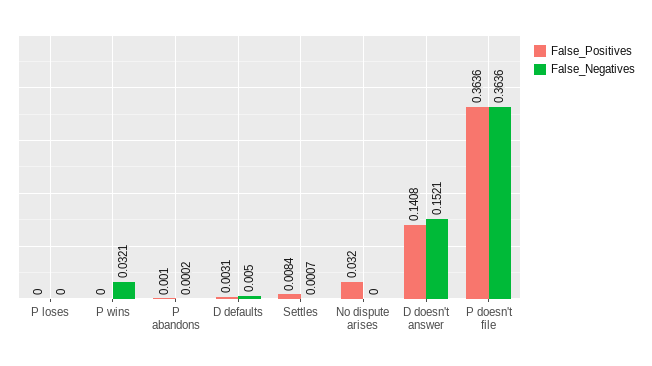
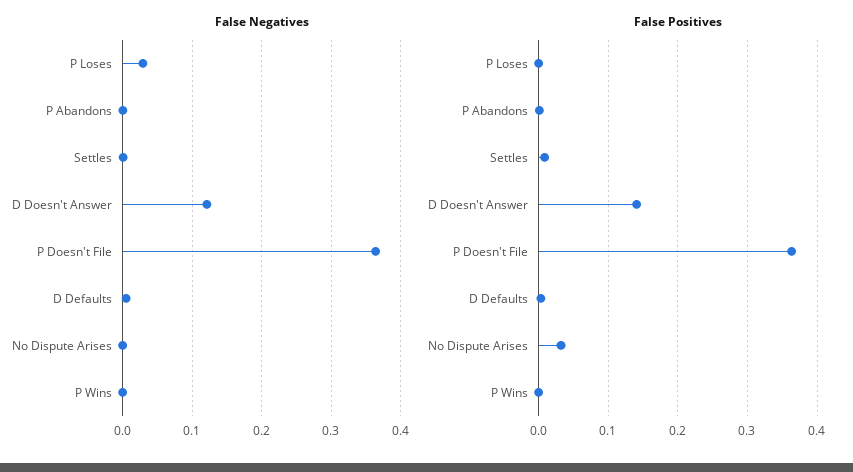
False_Negatives, P loses: 0 -> 0.03
False_Negatives, P wins: 0.0321 -> 0
False_Negatives, D doesn't answer: 0.1521 -> 0.12

